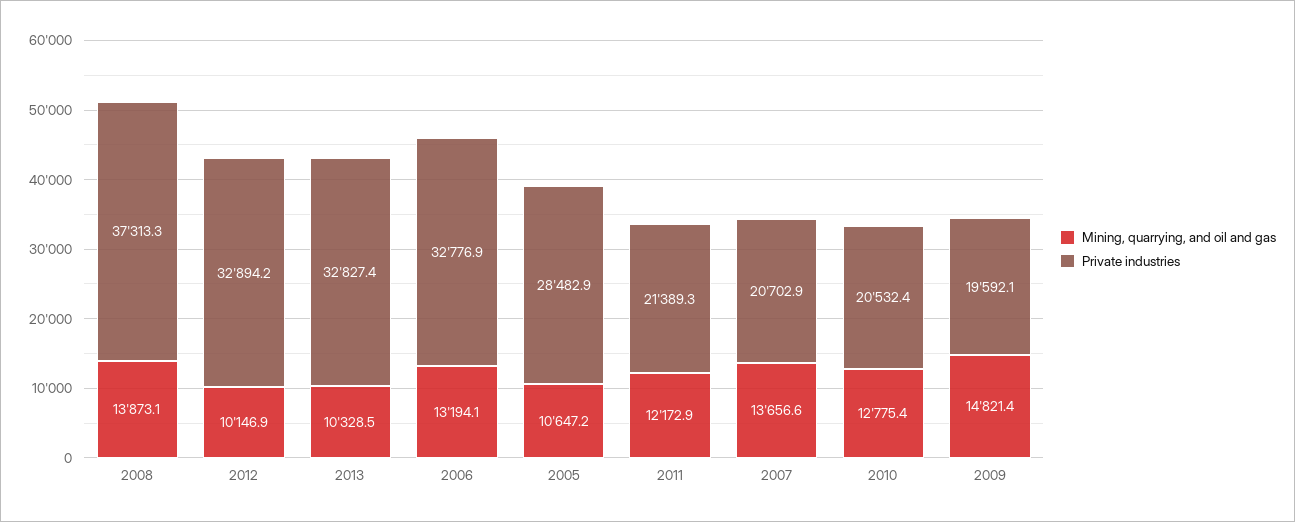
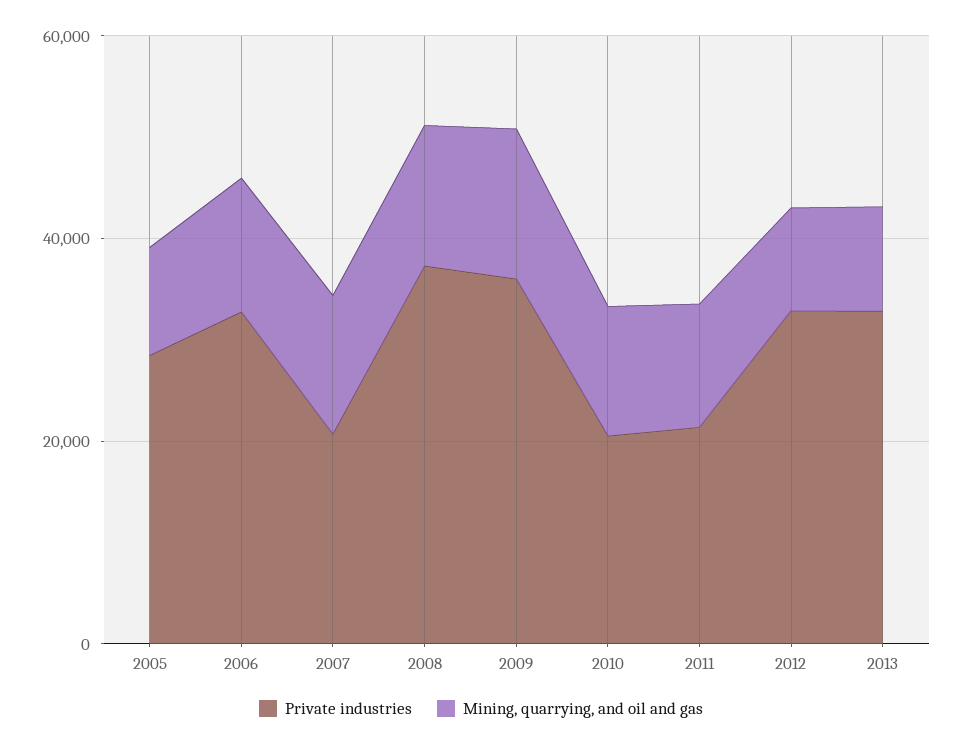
Private industries, 2009: 19592.1 -> 35000

